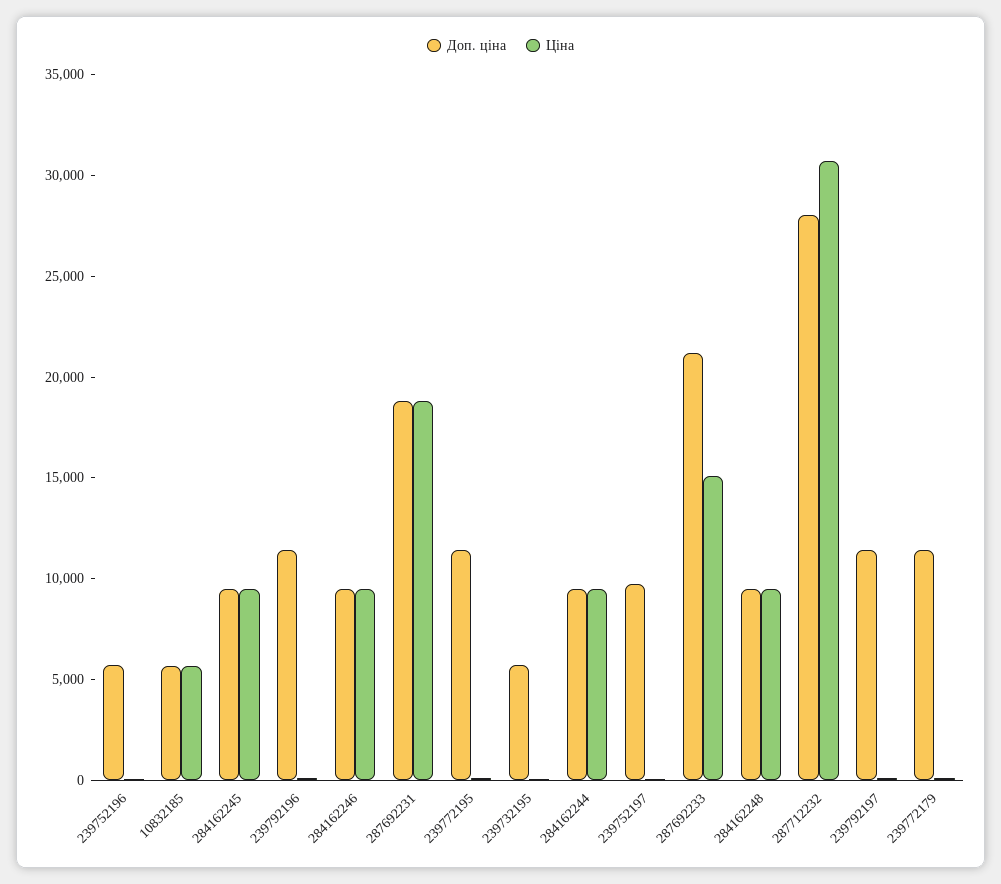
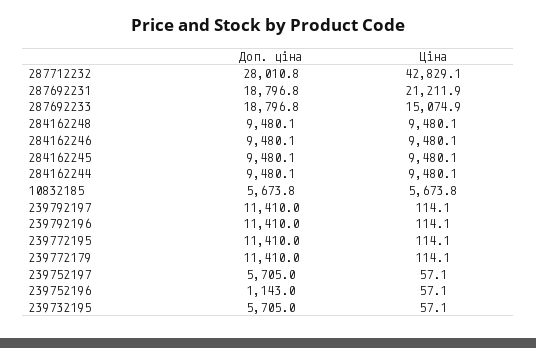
Доп. ціна, 239752196: 6000 -> 1143
Ціна, 287692231: 19000 -> 21211.9
Доп. ціна, 239752197: 10000 -> 5705
Доп. ціна, 287692233: 21000 -> 18796.8
Ціна, 287712232: 31000 -> 42829.1

